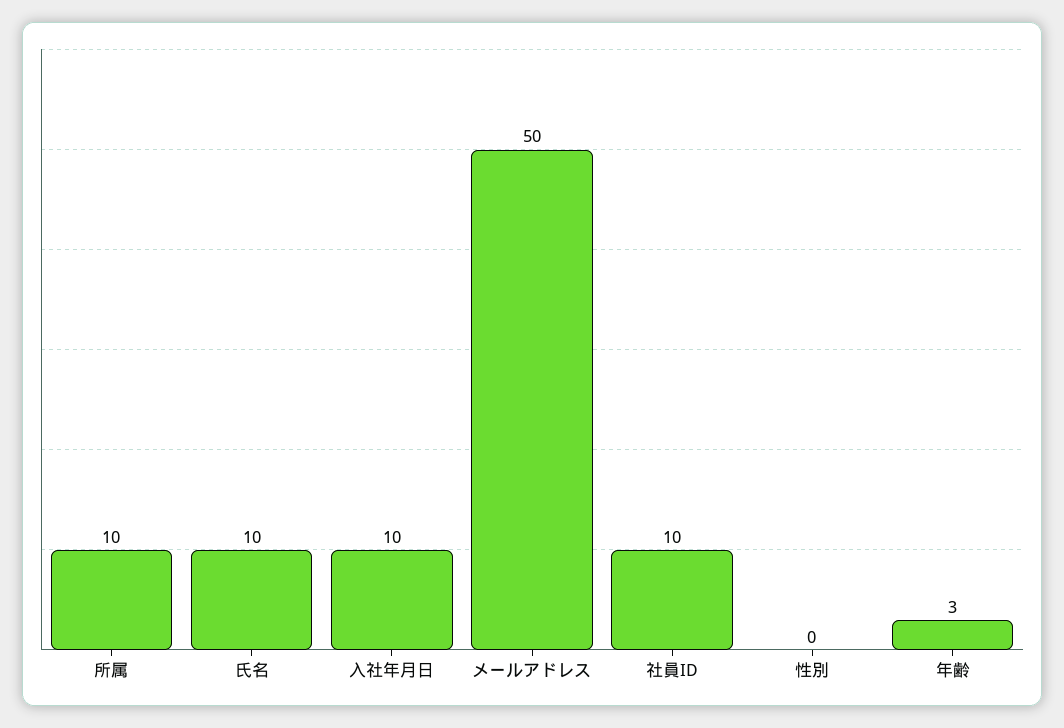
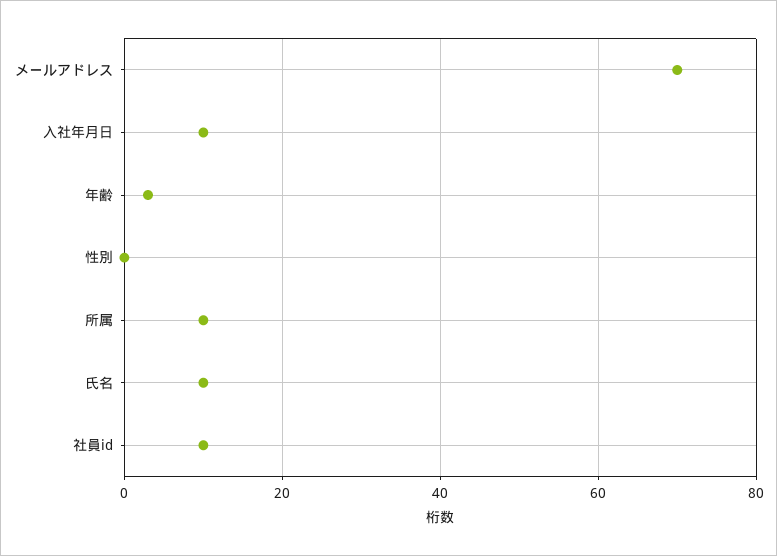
メールアドレス: 50 -> 70

